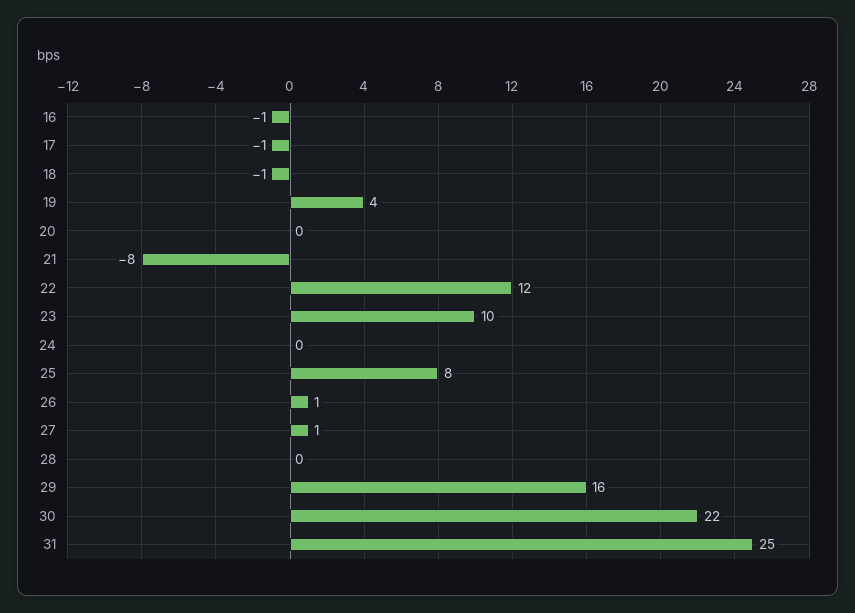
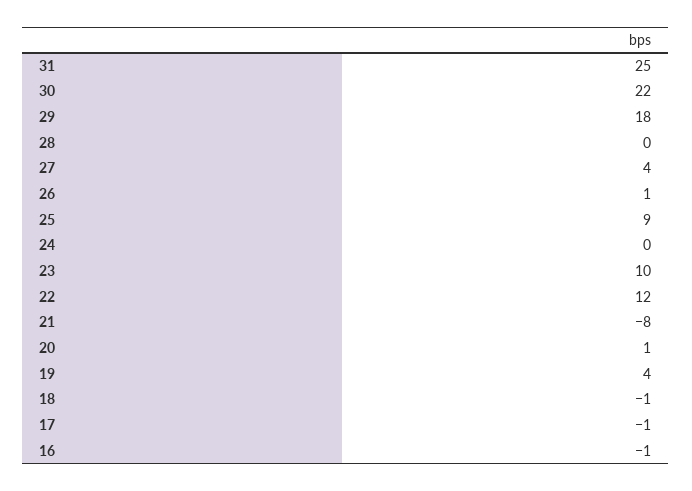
20: 0 -> 1
25: 8 -> 9
27: 1 -> 4
29: 16 -> 18

